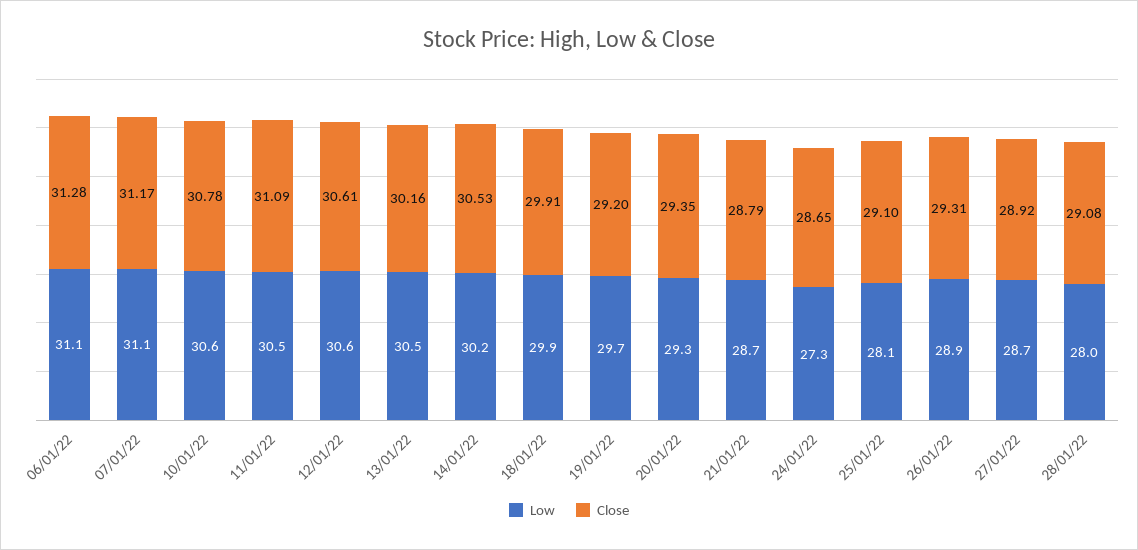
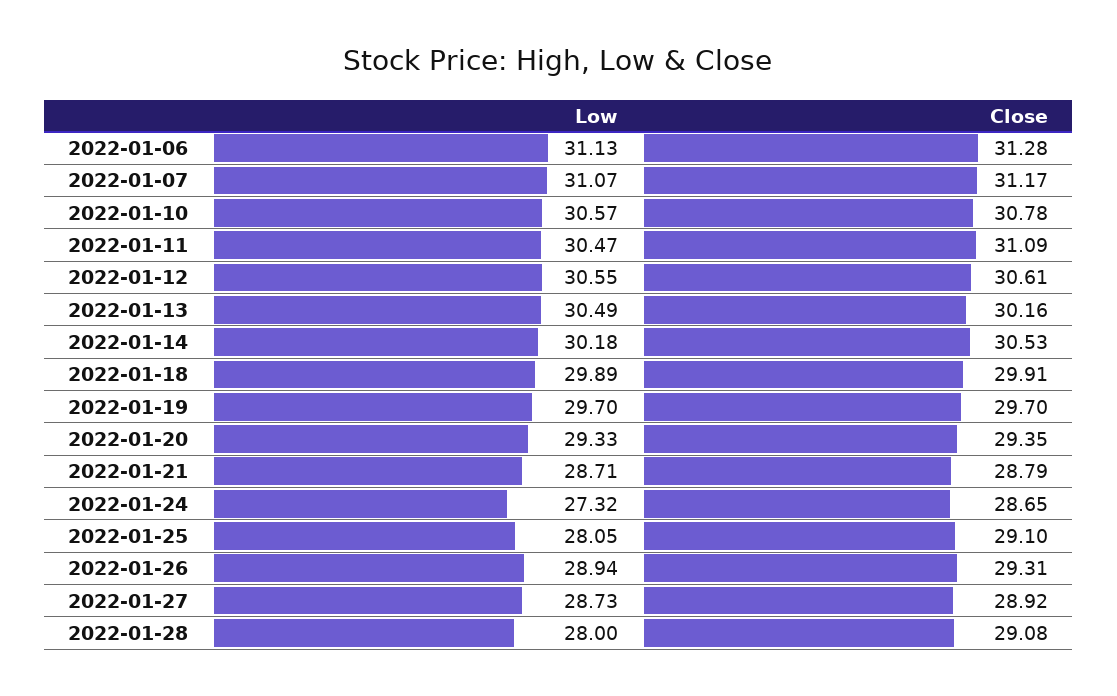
Close, 19/01/22: 29.2 -> 29.7

